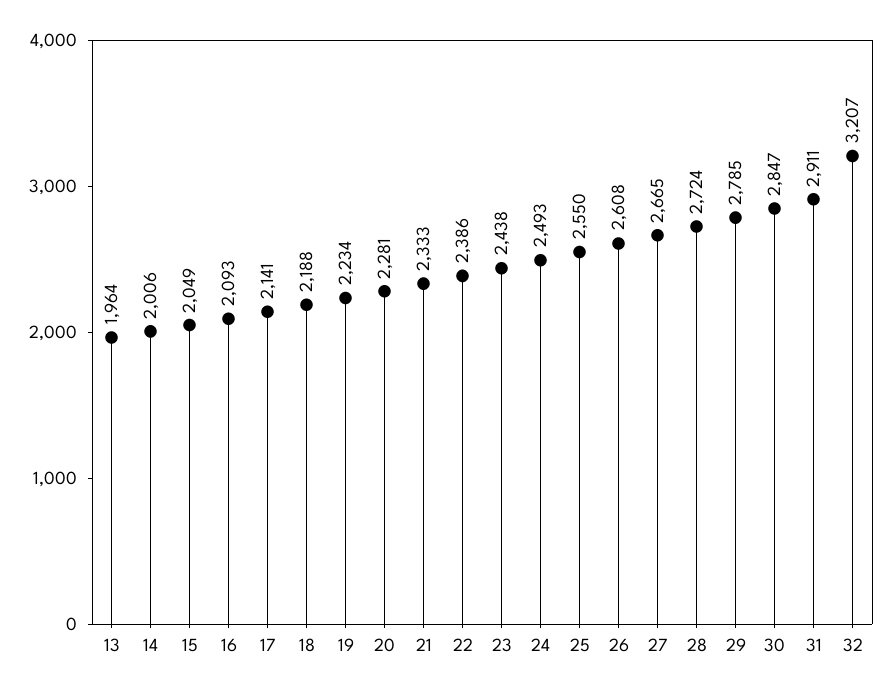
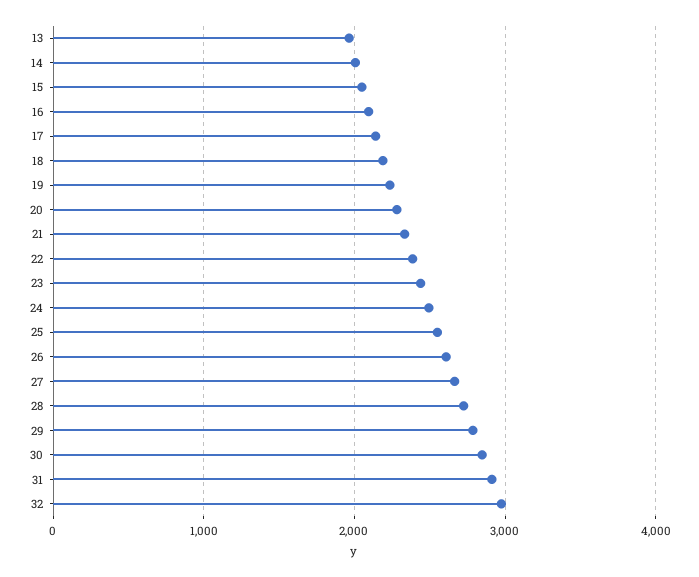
32: 3207 -> 3000

